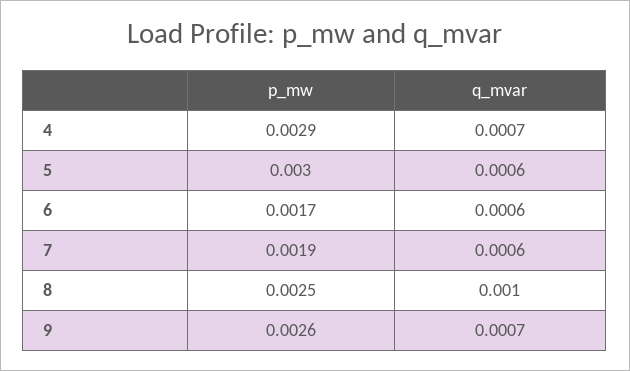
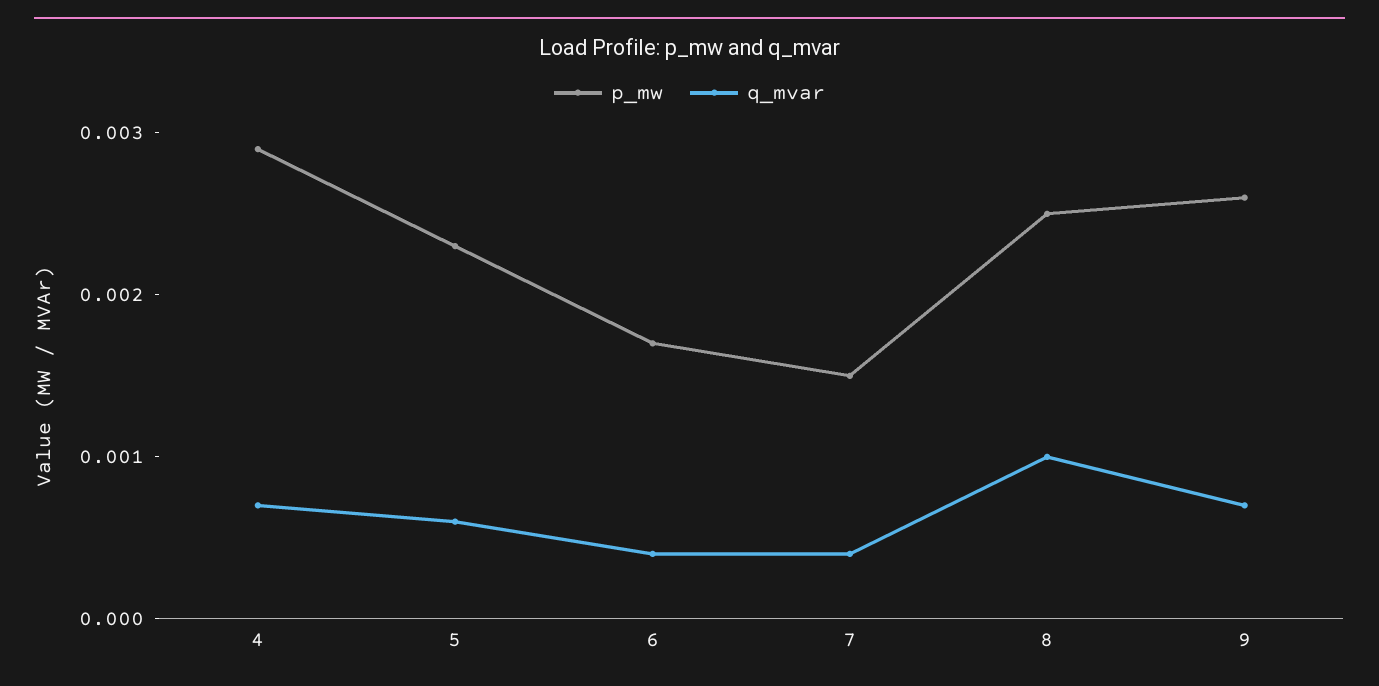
p_mw, 5: 0.003 -> 0.0023
q_mvar, 6: 0.0006 -> 0.0004
p_mw, 7: 0.0019 -> 0.0015
q_mvar, 7: 0.0006 -> 0.0004

